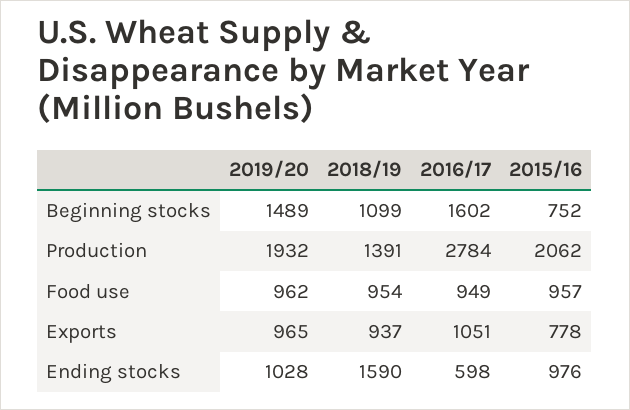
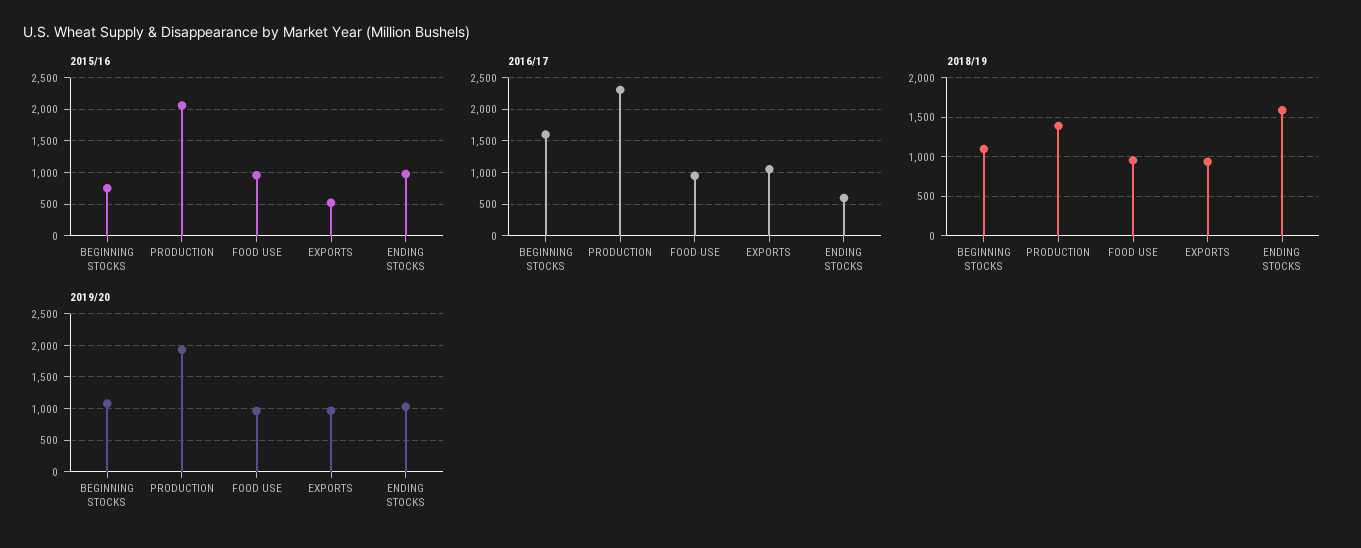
2019/20, Beginning stocks: 1489 -> 1100
2016/17, Production: 2784 -> 2300
2015/16, Exports: 778 -> 500

